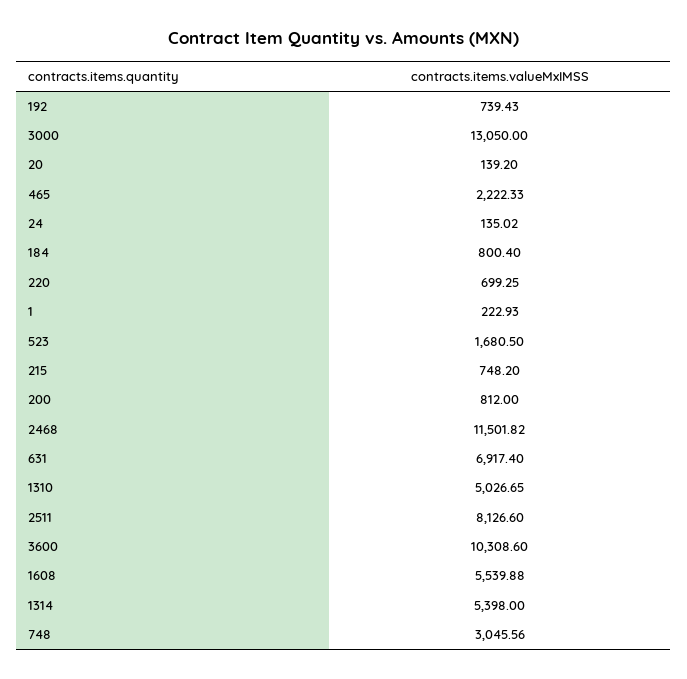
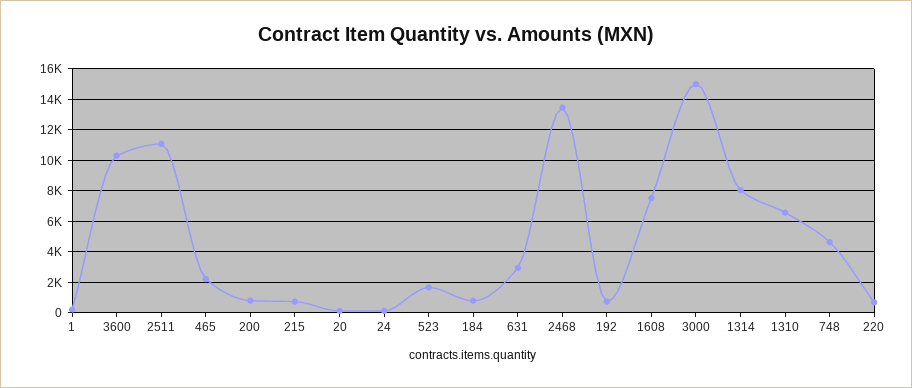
3000: 13050 -> 15000
2468: 11501.82 -> 13500
631: 6917.4 -> 3000
1310: 5026.65 -> 6500
2511: 8126.6 -> 11000
1608: 5539.88 -> 7500
1314: 5398 -> 8000
748: 3045.56 -> 4500

